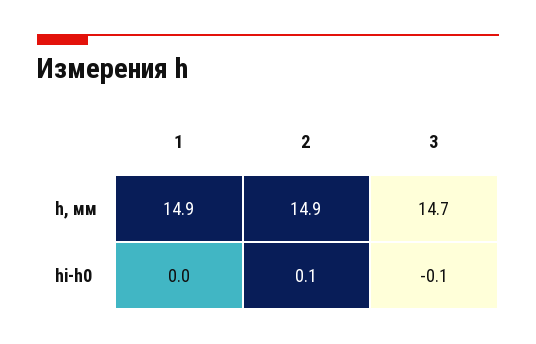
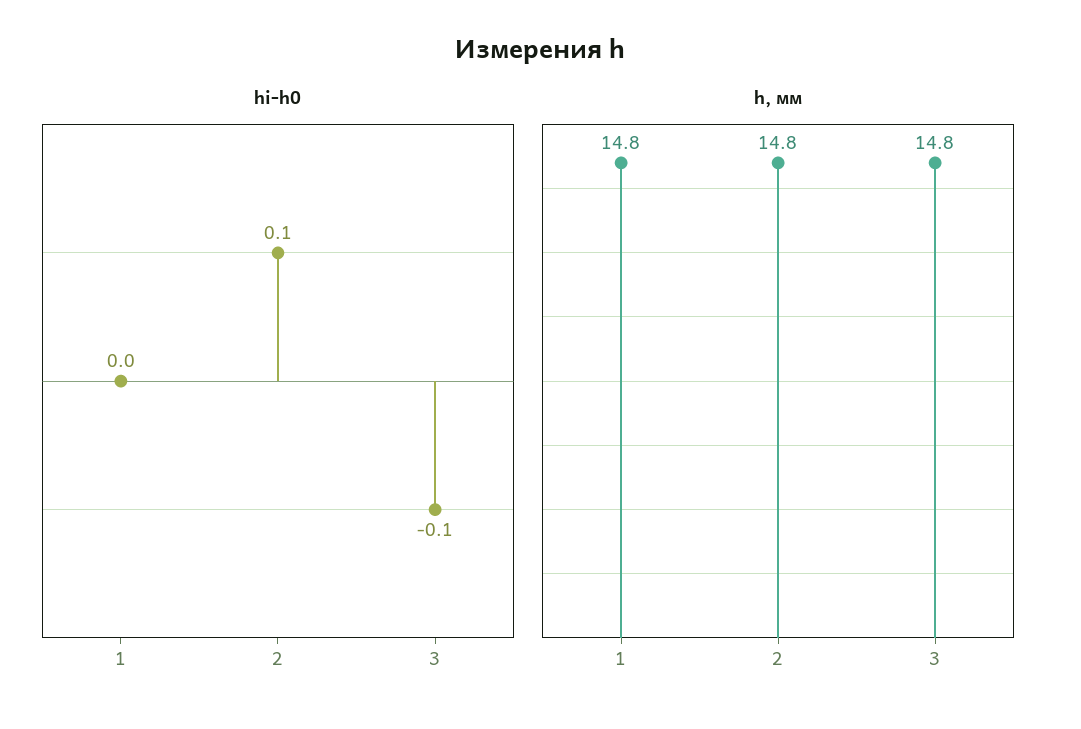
h, мм, 1: 14.9 -> 14.8
h, мм, 2: 14.9 -> 14.8
h, мм, 3: 14.7 -> 14.8

